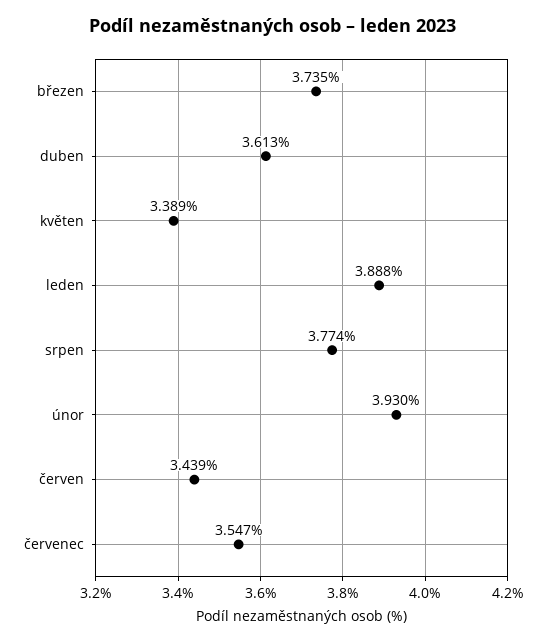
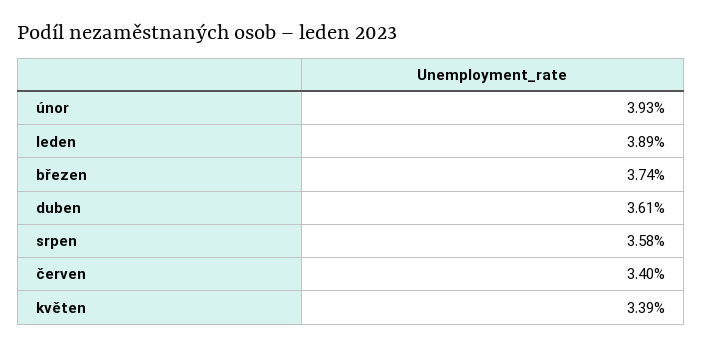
srpen: 3.774 -> 3.58
červen: 3.439 -> 3.4
červenec: 3.547 -> none

